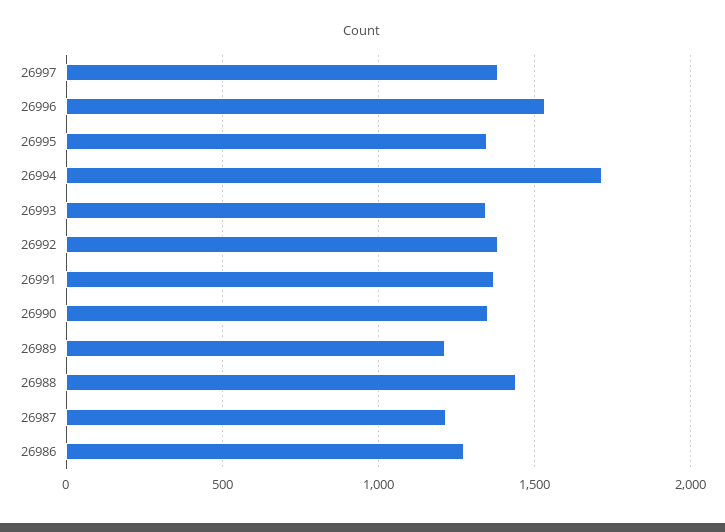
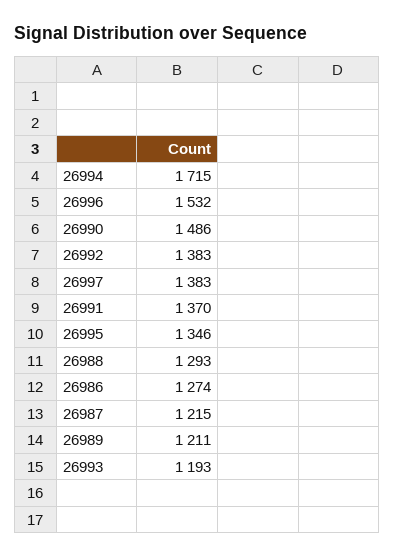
26993: 1350 -> 1193
26990: 1350 -> 1486
26988: 1450 -> 1293

